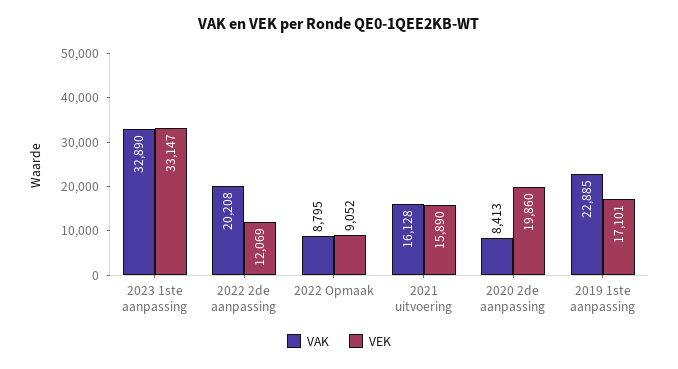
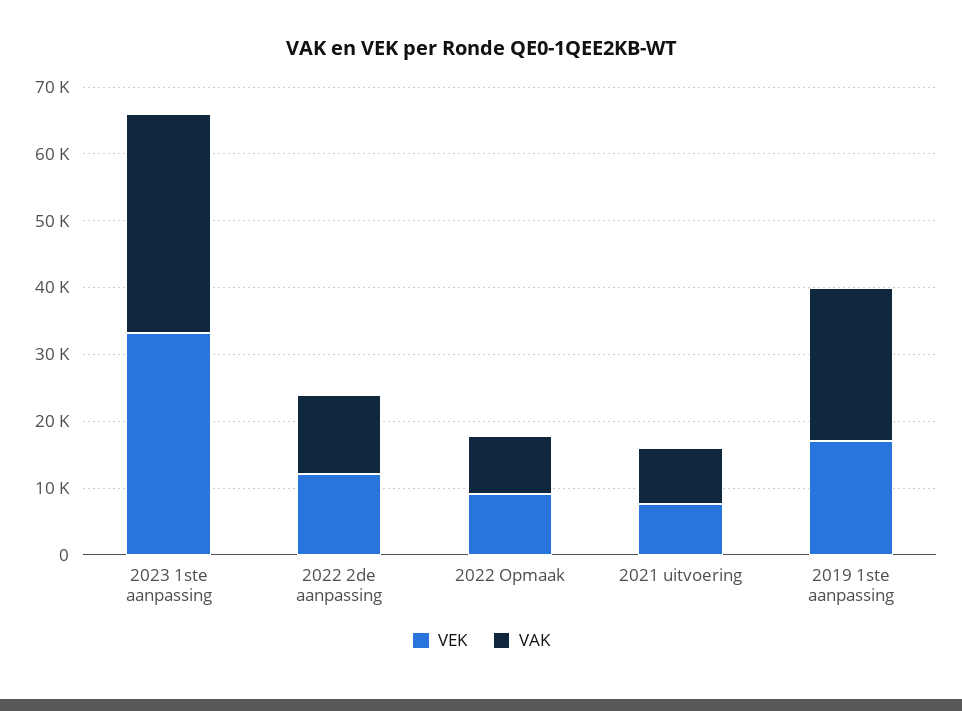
VAK, 2022 2de aanpassing: 20208 -> 12000
VAK, 2021 uitvoering: 16128 -> 8000
VEK, 2021 uitvoering: 15890 -> 8000
VAK, 2020 2de aanpassing: 8413 -> none
VEK, 2020 2de aanpassing: 19860 -> none

